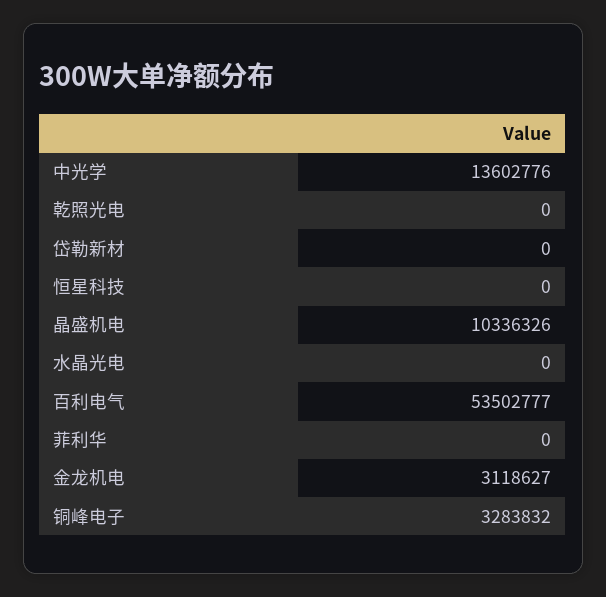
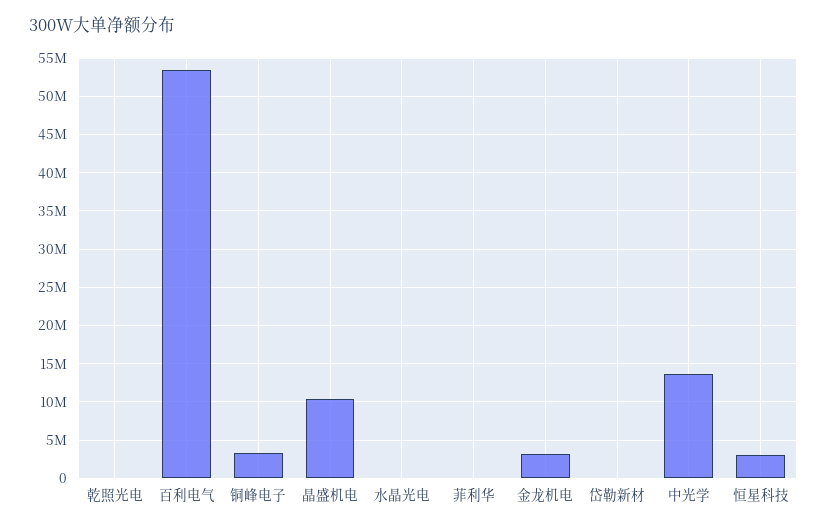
恒星科技: 0 -> 3000000

